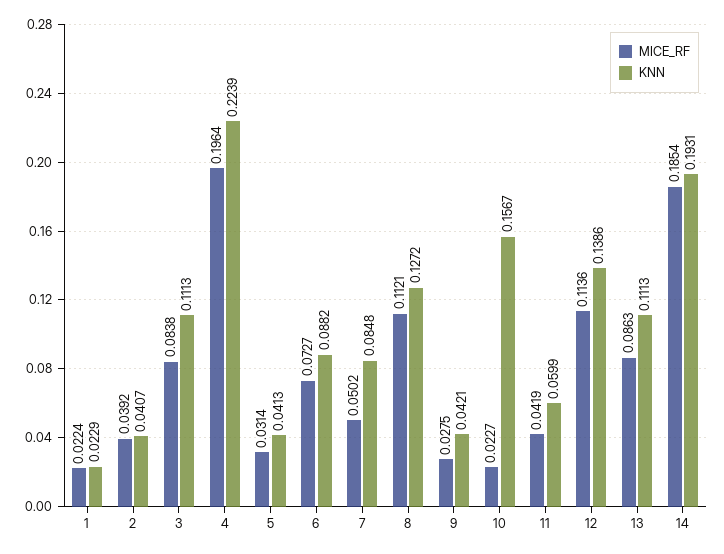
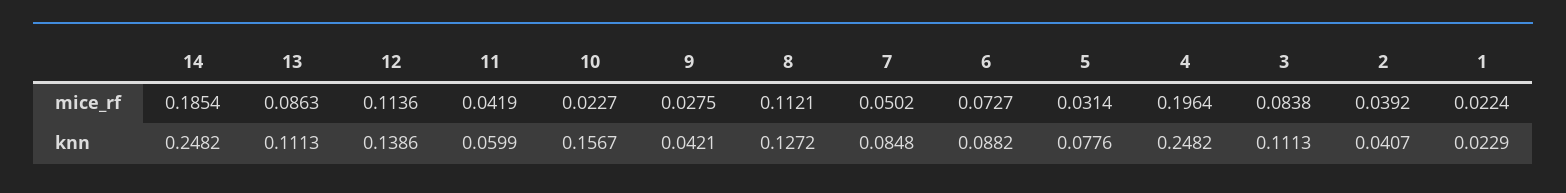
KNN, 4: 0.2239 -> 0.2482
KNN, 5: 0.0413 -> 0.0776
KNN, 14: 0.1931 -> 0.2482

